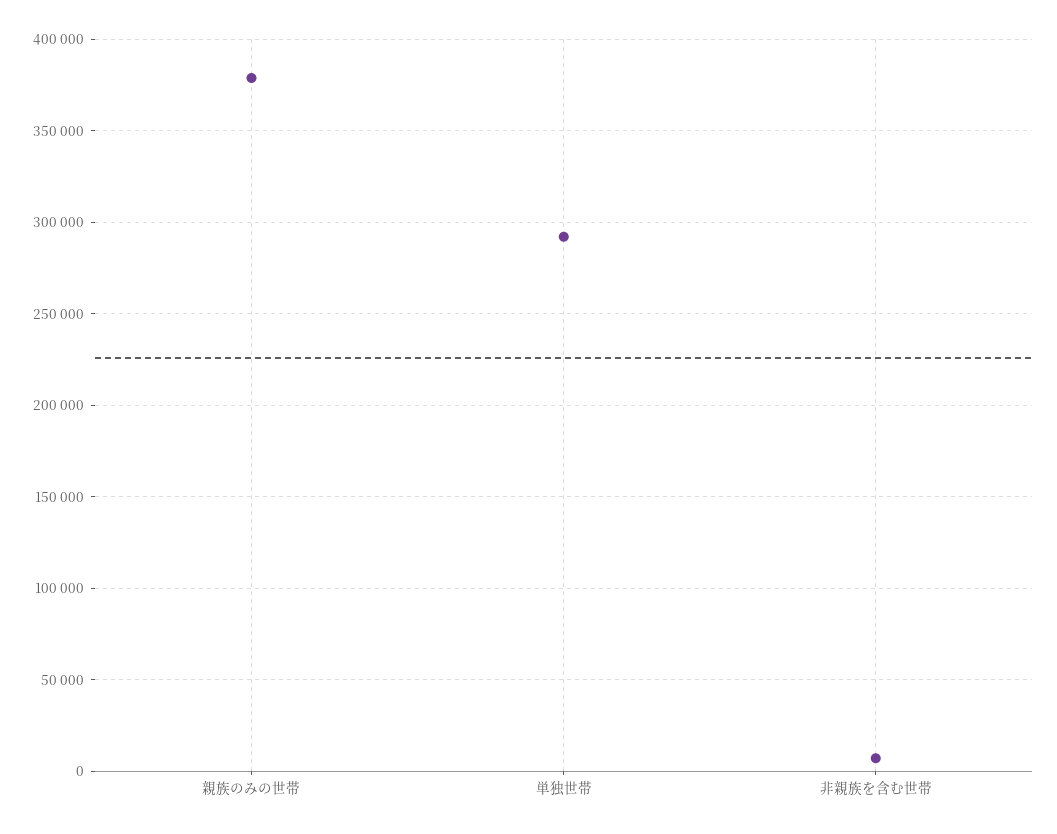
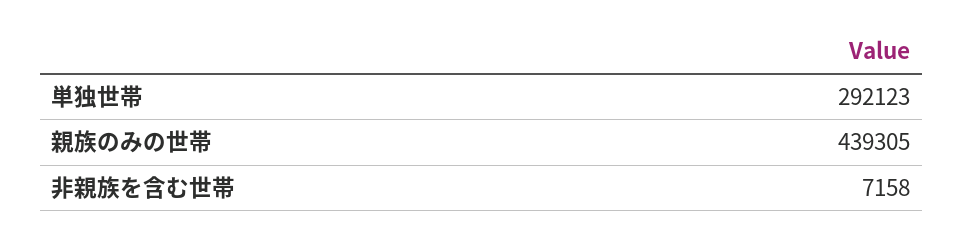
親族のみの世帯: 380000 -> 439305

